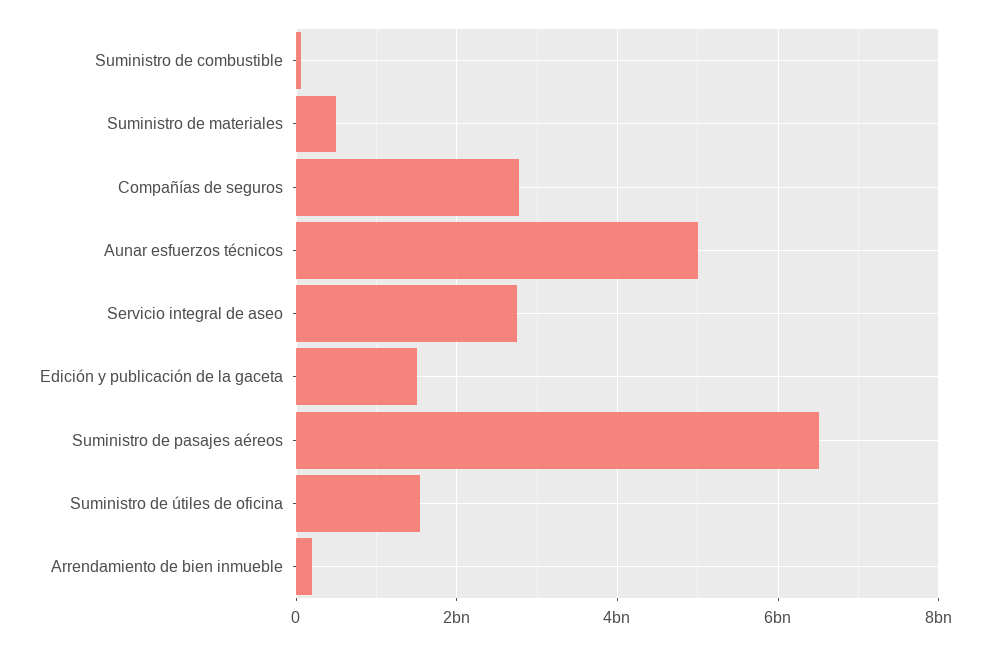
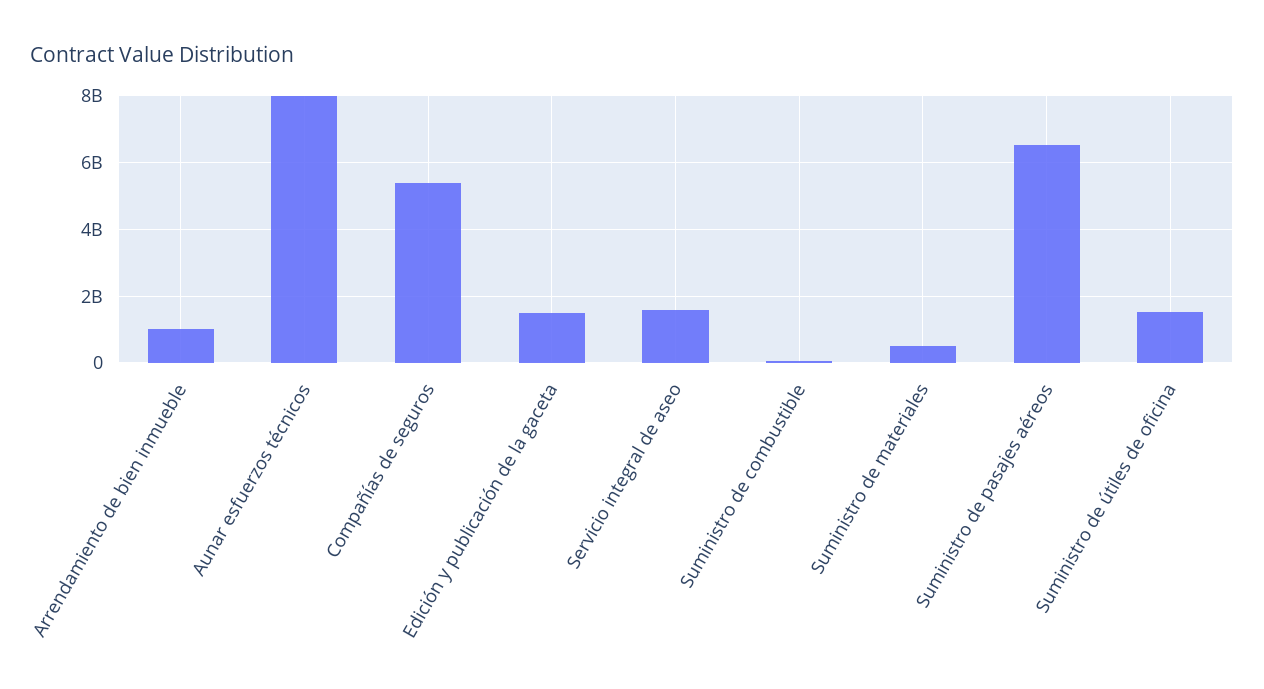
Compañías de seguros: 2800000000 -> 5400000000
Aunar esfuerzos técnicos: 5000000000 -> 8000000000
Servicio integral de aseo: 2800000000 -> 1600000000
Arrendamiento de bien inmueble: 200000000 -> 1000000000

